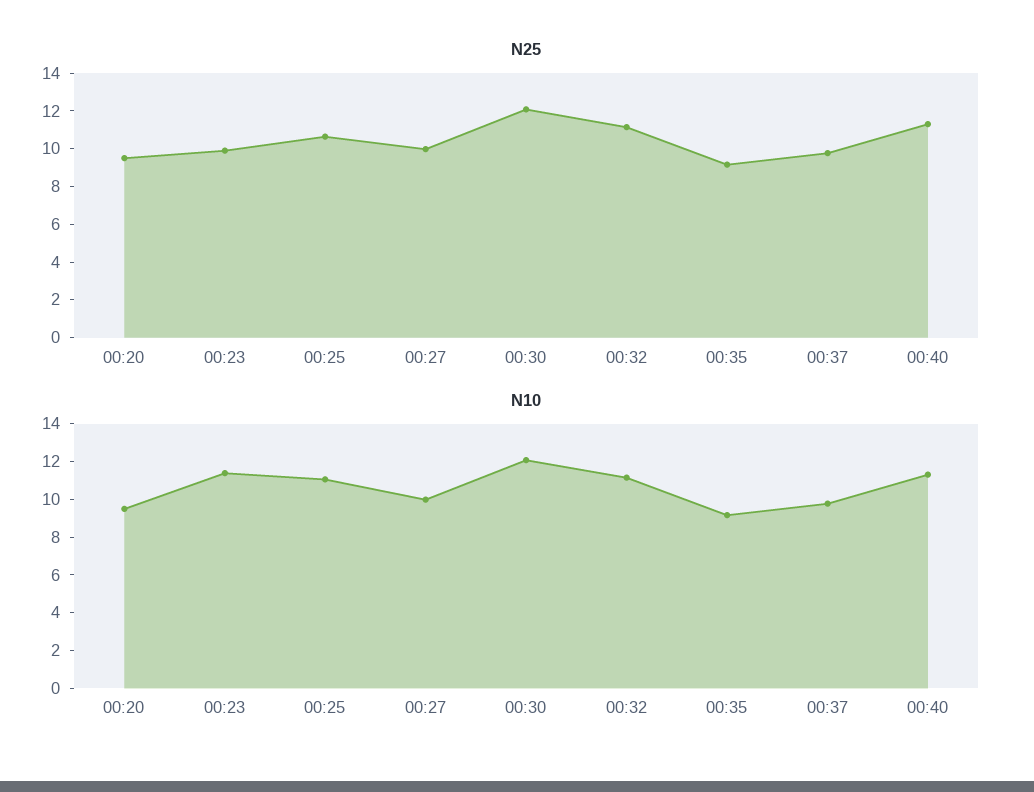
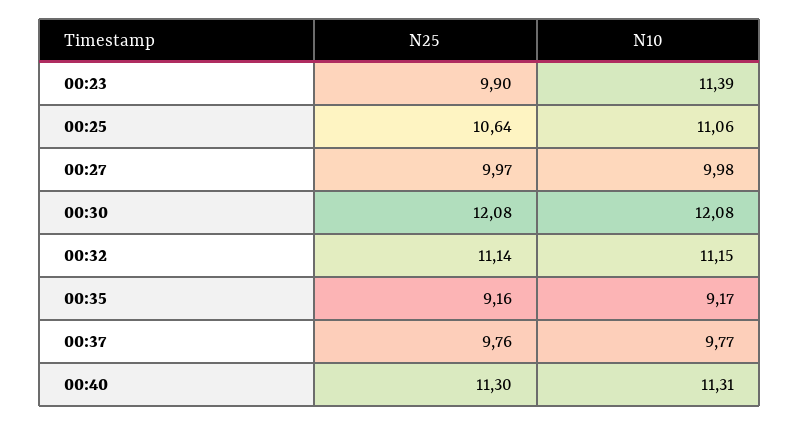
N25, 00:20: 9.5 -> none
N10, 00:20: 9.5 -> none

